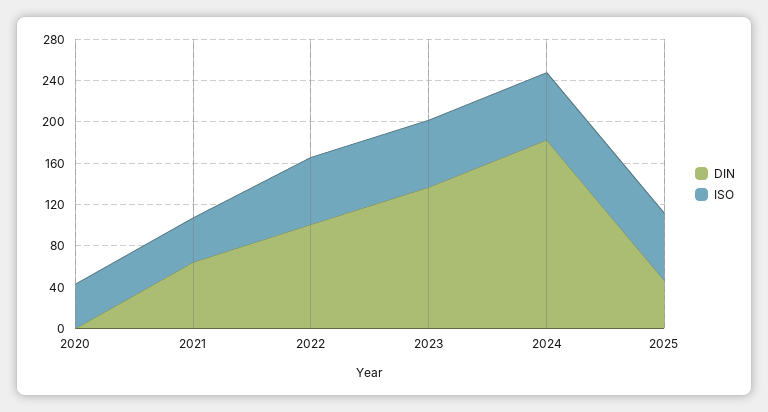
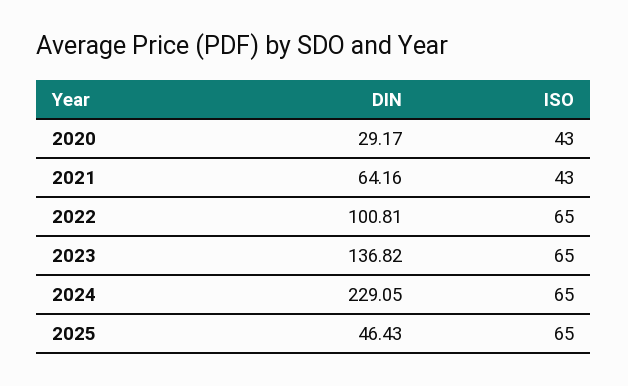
DIN, 2020: 0 -> 29.17
DIN, 2024: 180 -> 229.05

